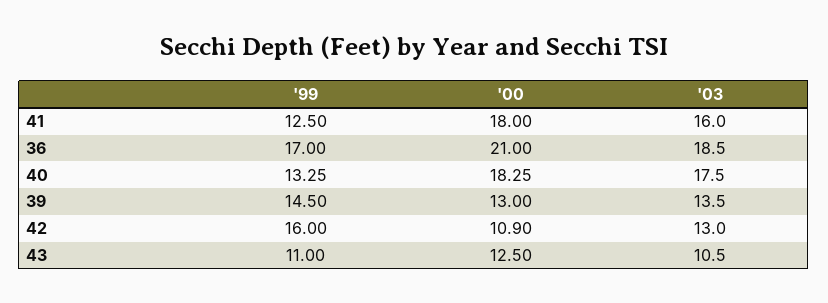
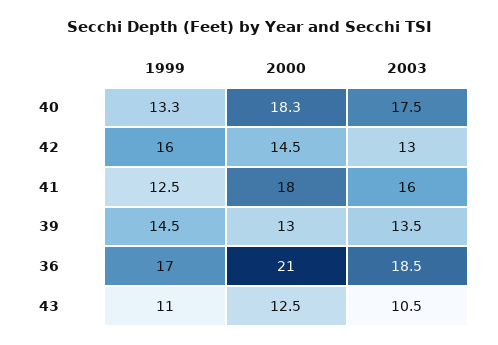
'00, 42: 10.9 -> 14.5

